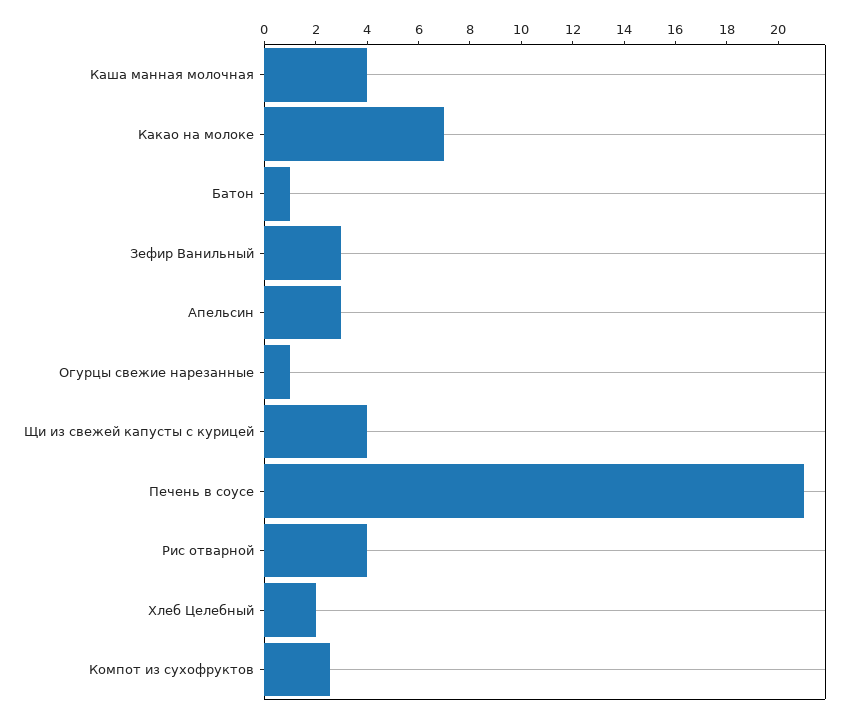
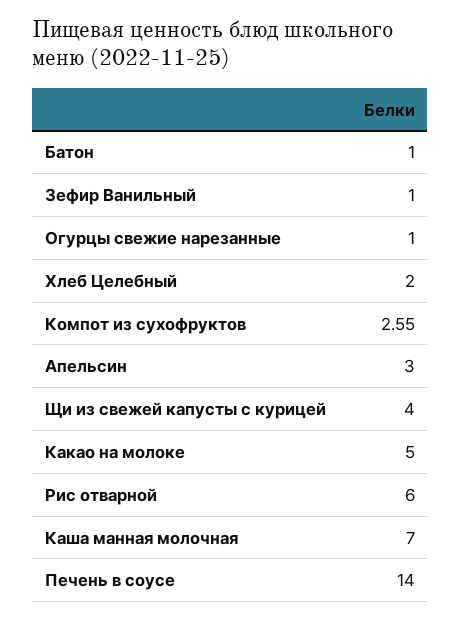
Каша манная молочная: 4 -> 7
Какао на молоке: 7 -> 5
Зефир Ванильный: 3 -> 1
Печень в соусе: 21 -> 14
Рис отварной: 4 -> 6

